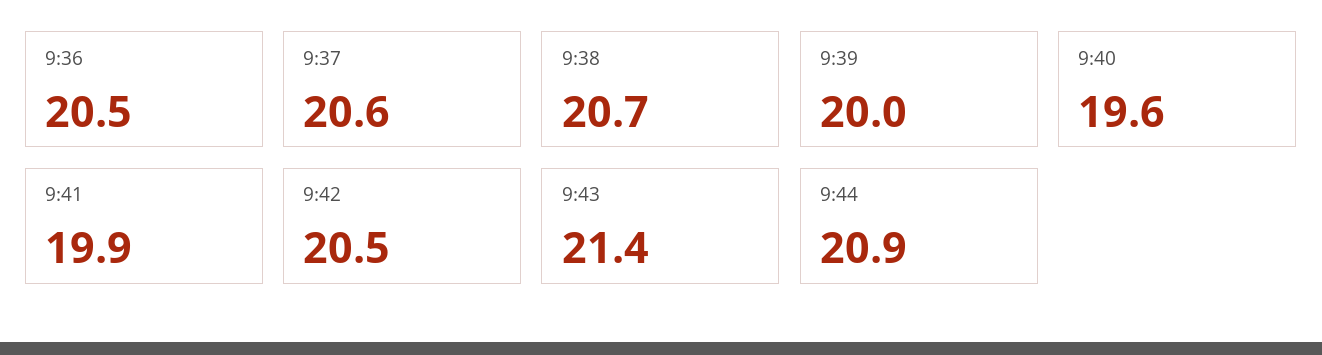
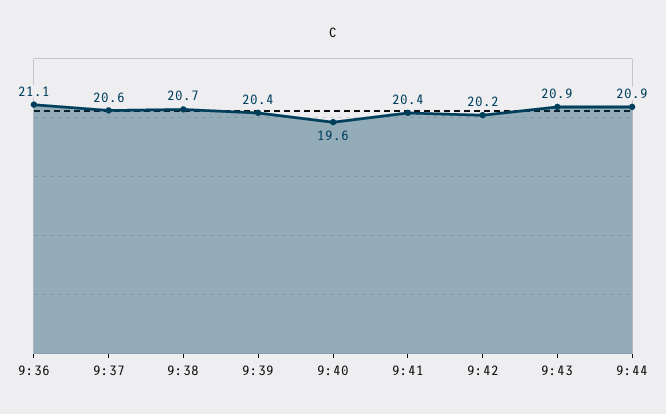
9:36: 20.5 -> 21.1
9:39: 20 -> 20.4
9:41: 19.9 -> 20.4
9:42: 20.5 -> 20.2
9:43: 21.4 -> 20.9

